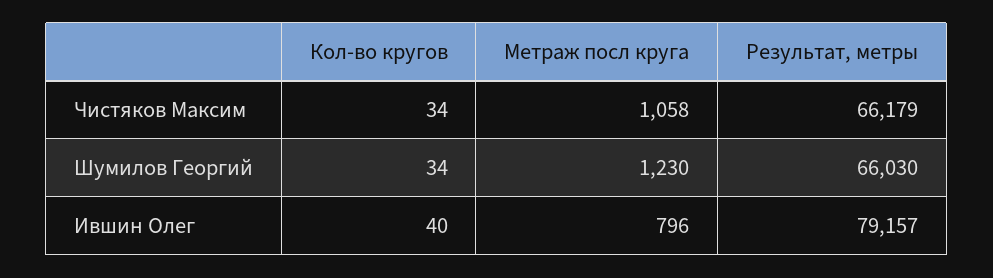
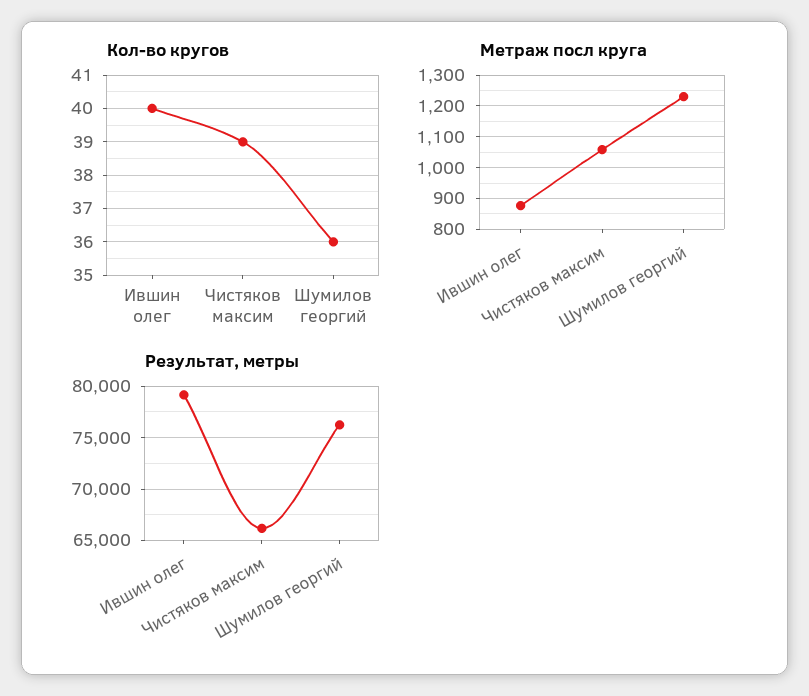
Кол-во кругов, Чистяков Максим: 34 -> 39
Кол-во кругов, Шумилов Георгий: 34 -> 36
Результат, метры, Шумилов Георгий: 66030 -> 76000
Метраж посл круга, Ившин Олег: 796 -> 880

